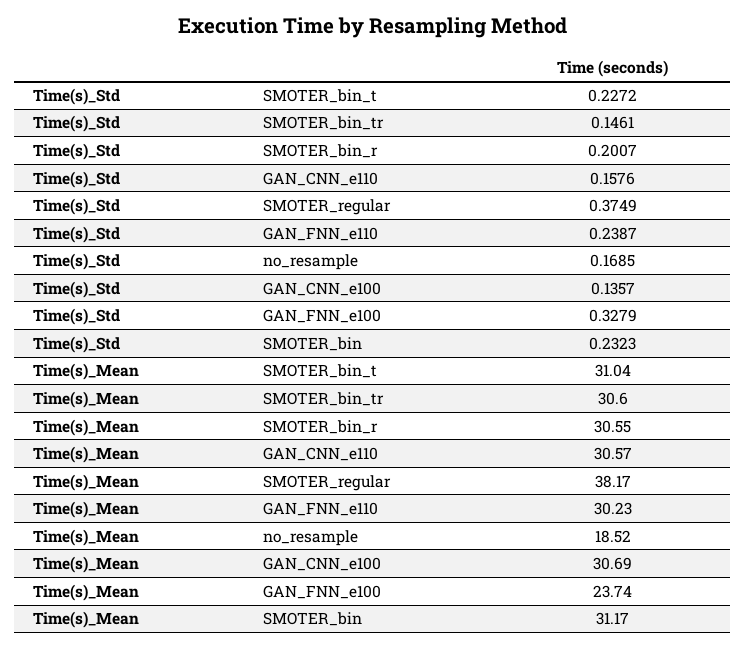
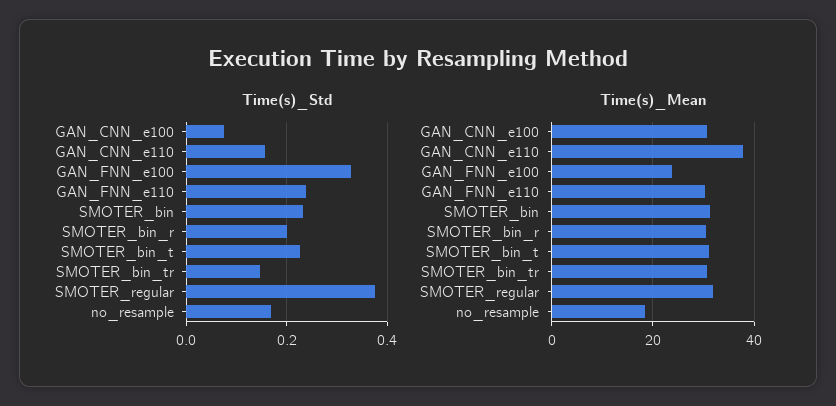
Time(s)_Std, GAN_CNN_e100: 0.1357 -> 0.08
Time(s)_Mean, GAN_CNN_e110: 30.57 -> 38
Time(s)_Mean, SMOTER_regular: 38.17 -> 32

